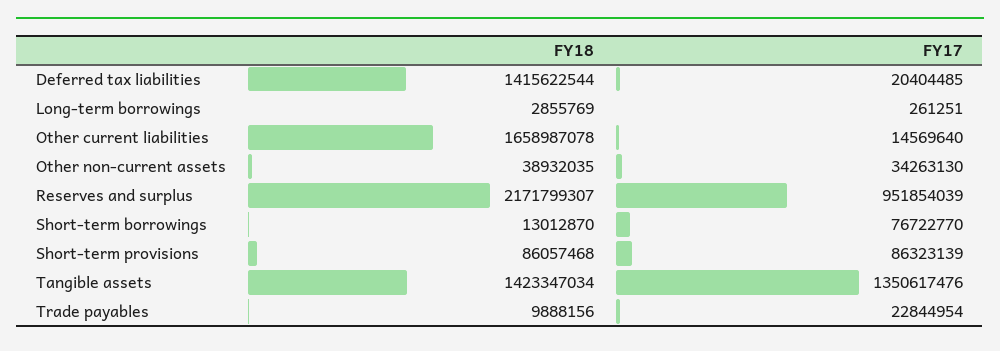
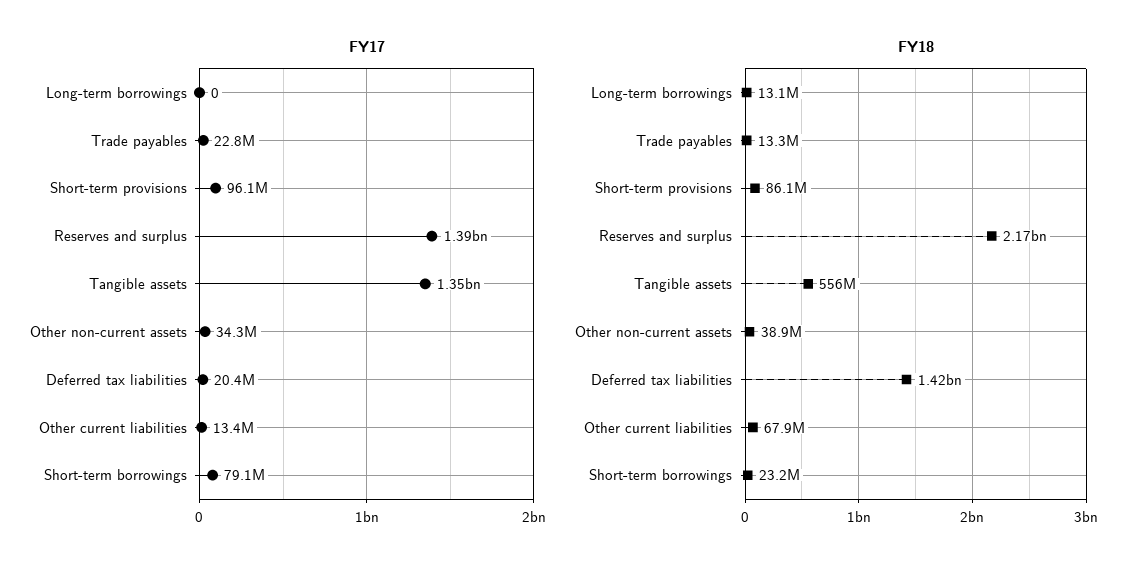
FY18, Long-term borrowings: 2855769 -> 13100000
FY17, Long-term borrowings: 261251 -> 0
FY18, Other current liabilities: 1658987078 -> 67900000
FY17, Other current liabilities: 14569640 -> 13400000
FY17, Reserves and surplus: 951854039 -> 1390000000
FY18, Short-term borrowings: 13012870 -> 23200000
FY17, Short-term borrowings: 76722770 -> 79100000
FY17, Short-term provisions: 86323139 -> 96100000
FY18, Tangible assets: 1423347034 -> 556000000
FY18, Trade payables: 9888156 -> 13300000

